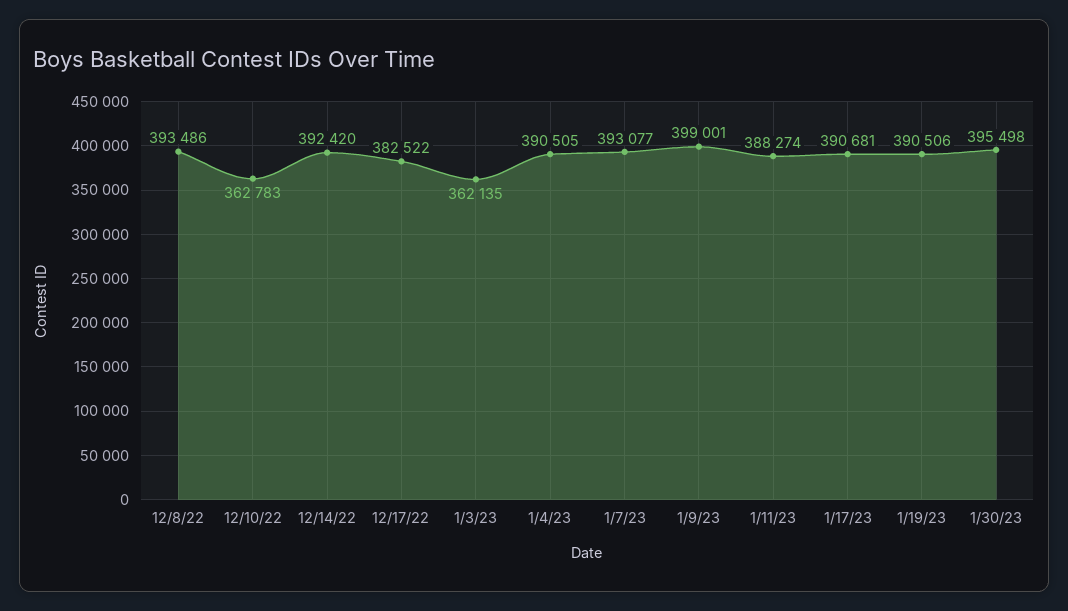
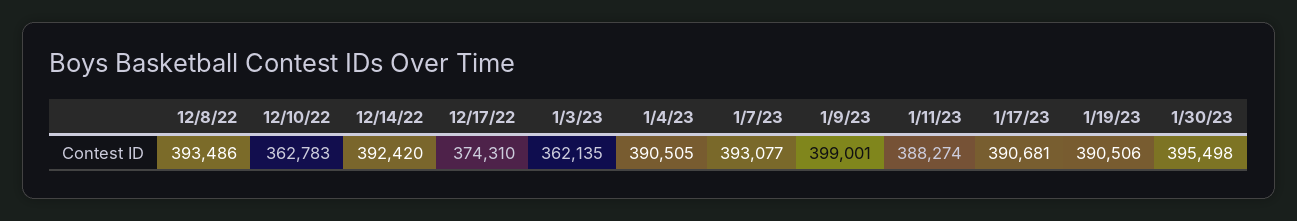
12/17/22: 382522 -> 374310

